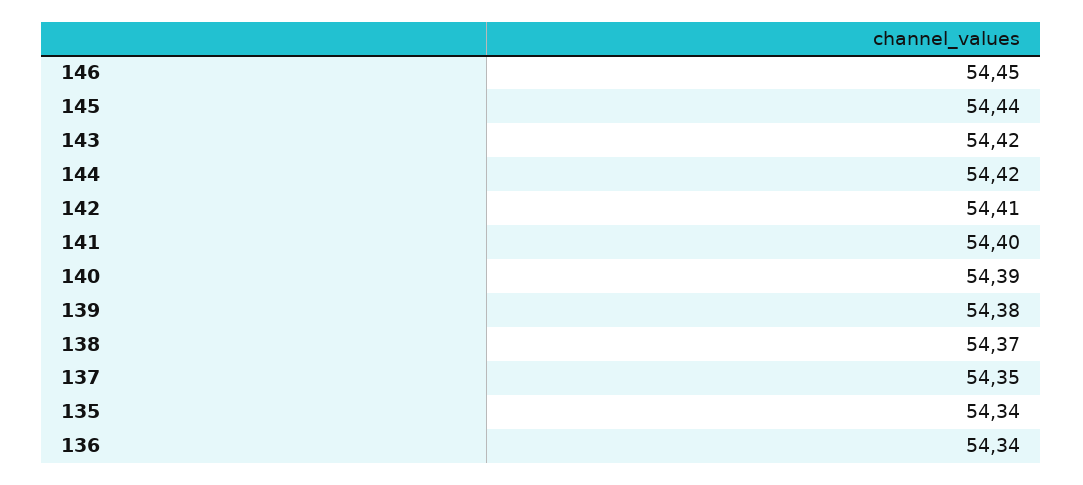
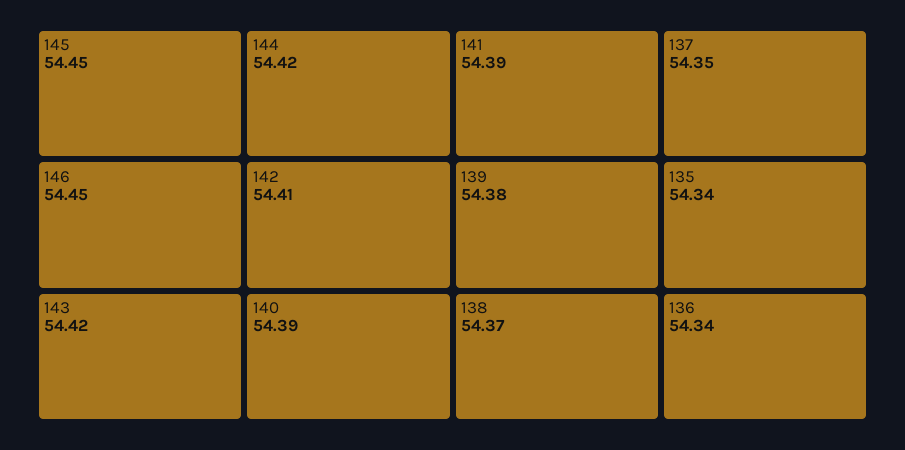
145: 54.44 -> 54.45
141: 54.4 -> 54.39

